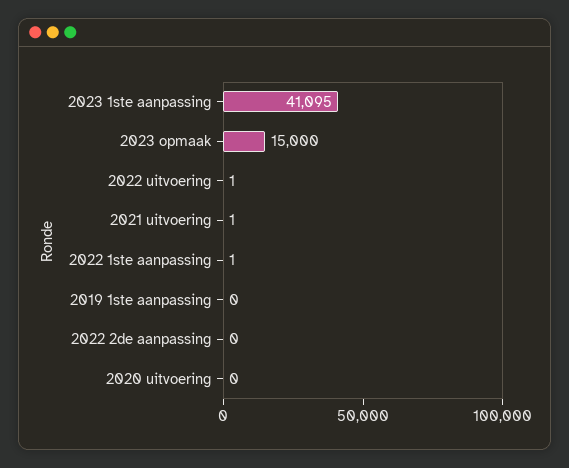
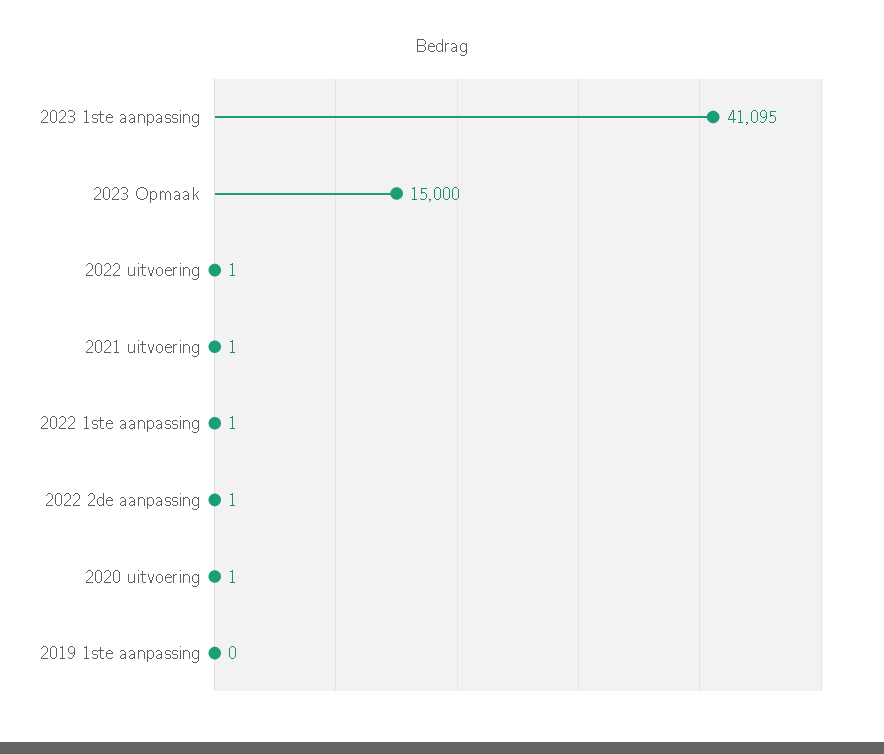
2022 2de aanpassing: 0 -> 1
2020 uitvoering: 0 -> 1

